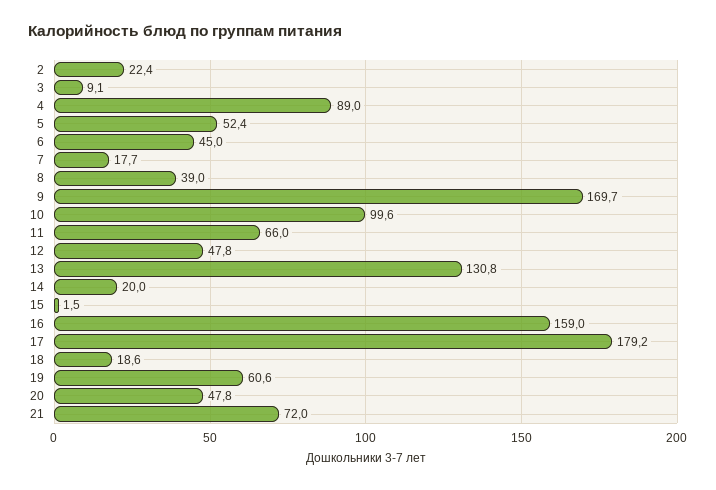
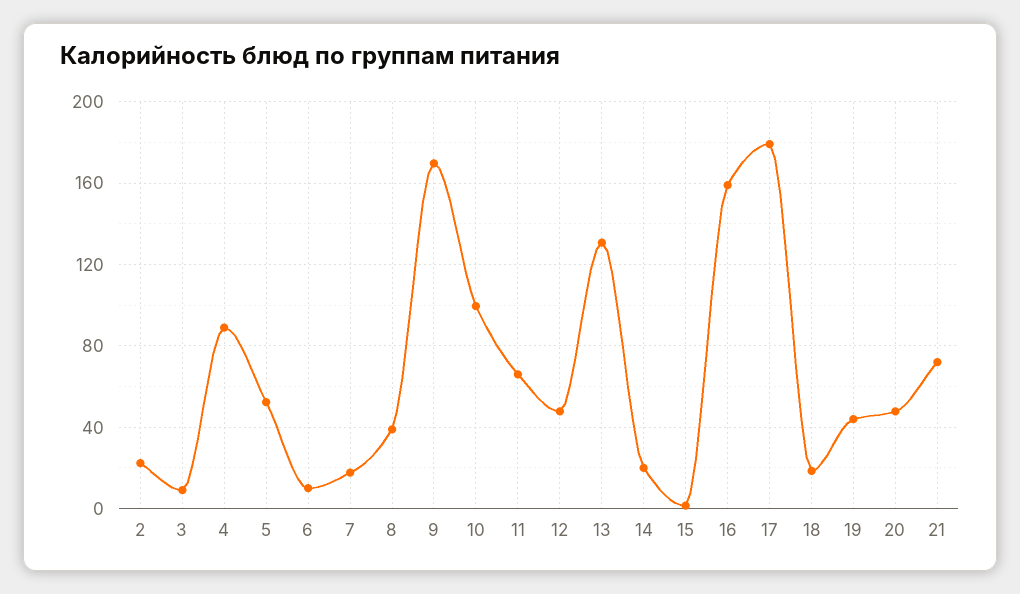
6: 45 -> 10
19: 60.6 -> 45

